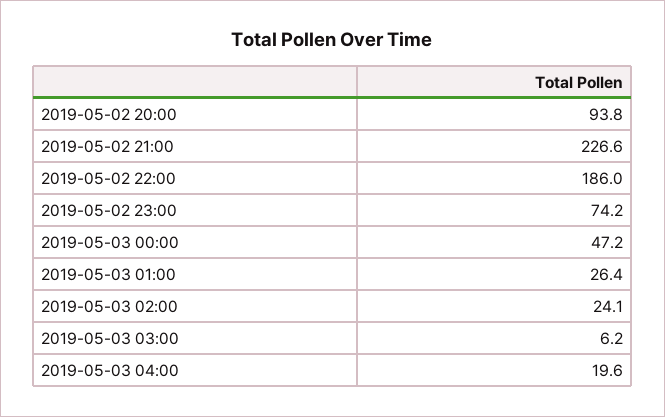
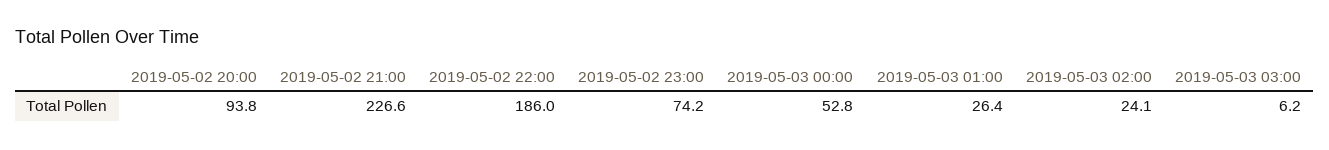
2019-05-03 00:00: 47.2 -> 52.8
2019-05-03 04:00: 19.6 -> none

